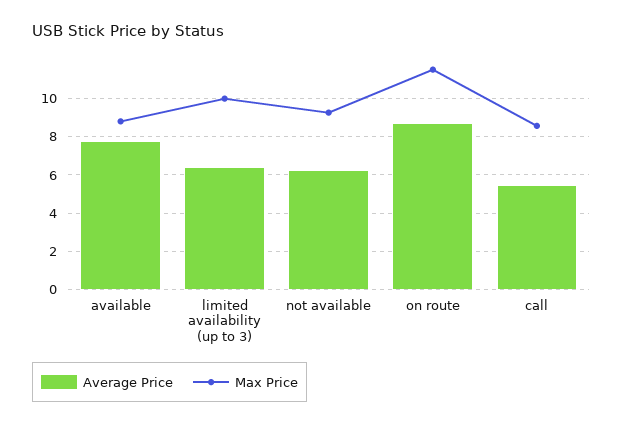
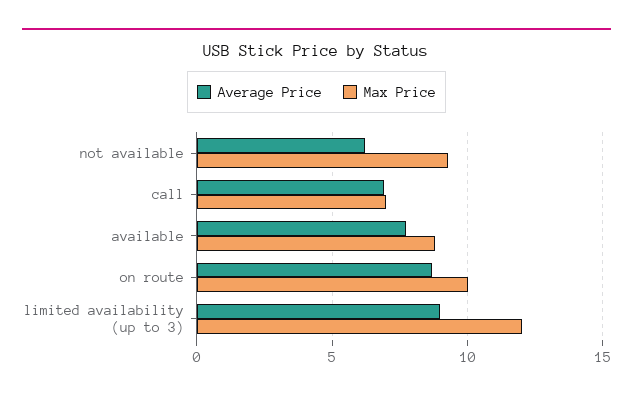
Average Price, limited availability (up to 3): 6.5 -> 9
Max Price, limited availability (up to 3): 10 -> 12
Max Price, on route: 11.5 -> 10
Average Price, call: 5.5 -> 7
Max Price, call: 8.5 -> 7

